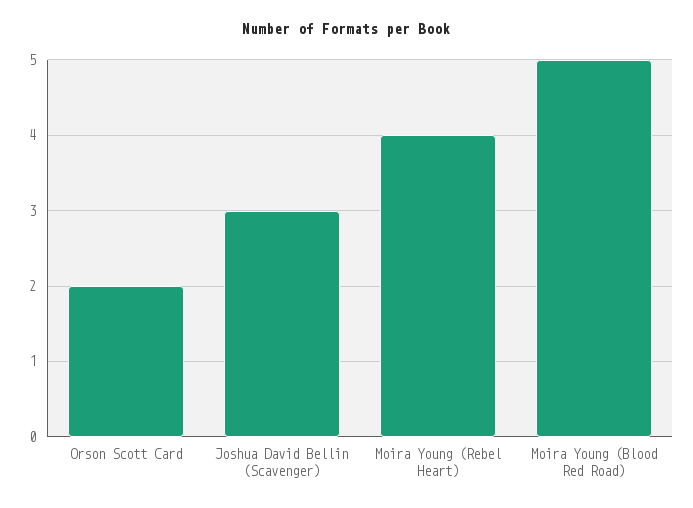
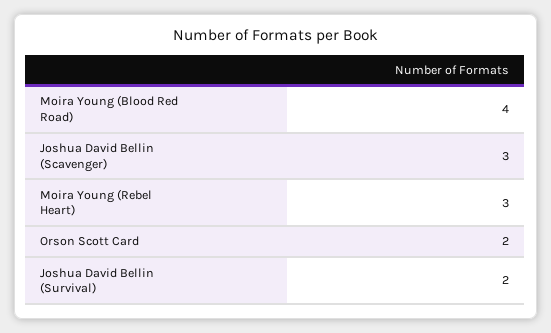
Moira Young (Rebel Heart): 4 -> 3
Moira Young (Blood Red Road): 5 -> 4
Joshua David Bellin (Survival): none -> 2

